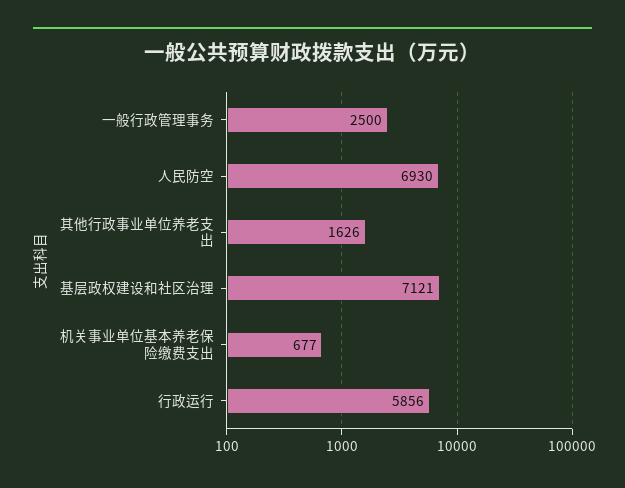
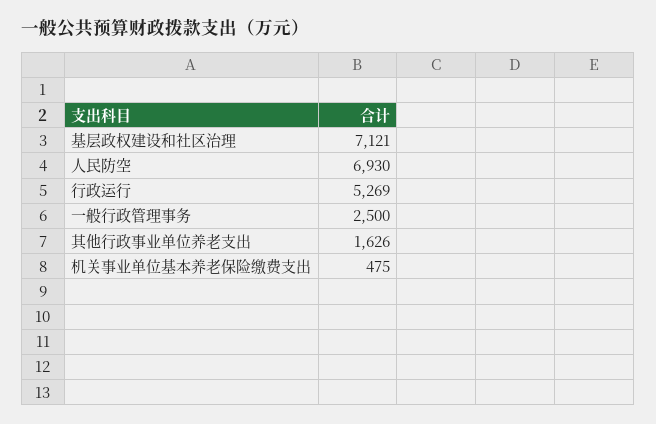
机关事业单位基本养老保险缴费支出: 677 -> 475
行政运行: 5856 -> 5269

